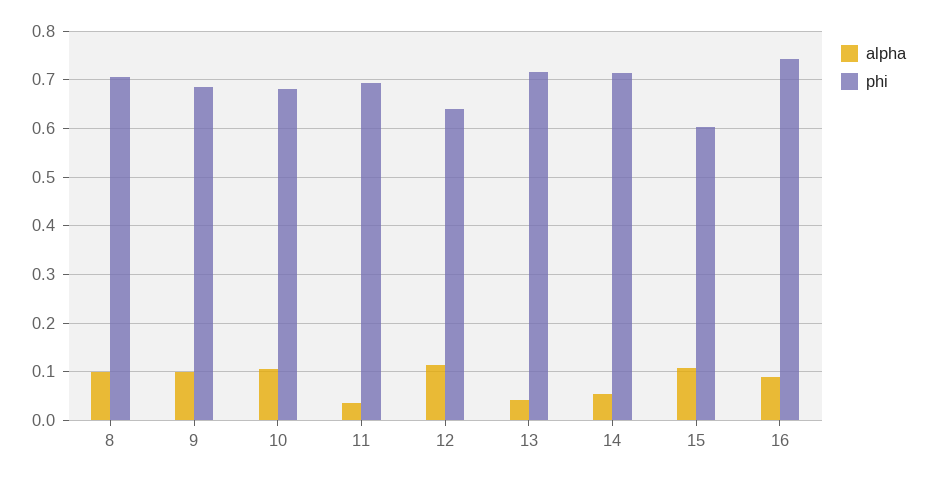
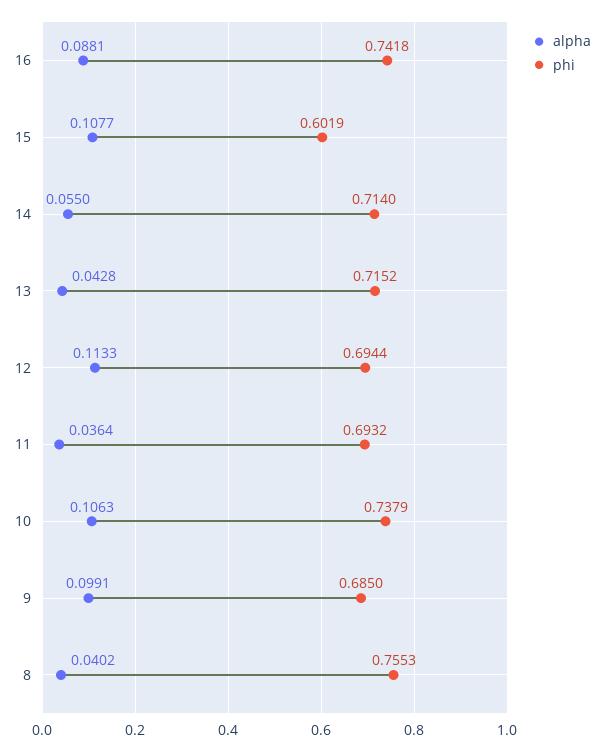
alpha, 8: 0.1 -> 0.0402
phi, 8: 0.7 -> 0.7553
phi, 10: 0.68 -> 0.7379
phi, 12: 0.64 -> 0.6944

